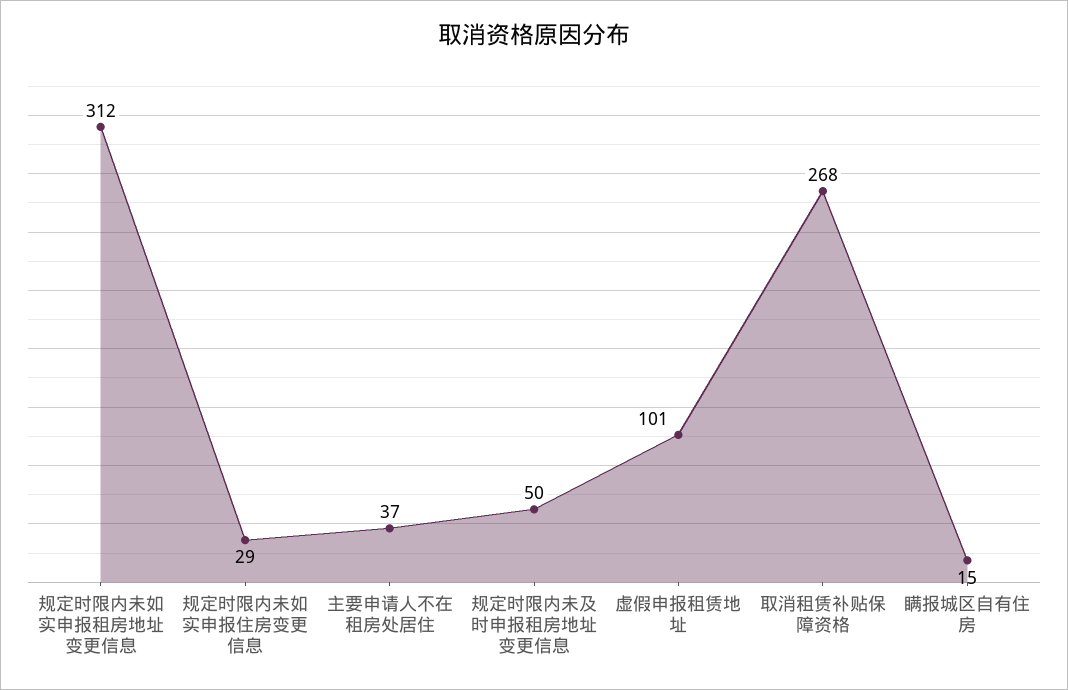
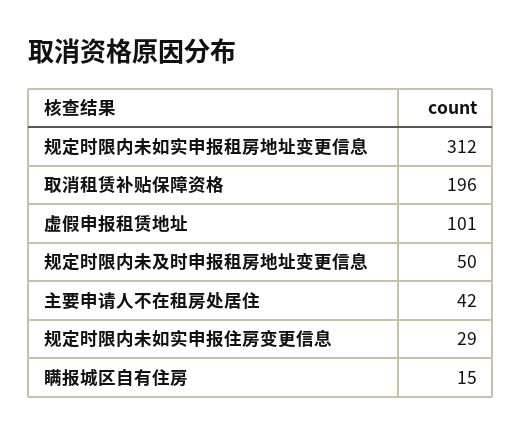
主要申请人不在租房处居住: 37 -> 42
取消租赁补贴保障资格: 268 -> 196

